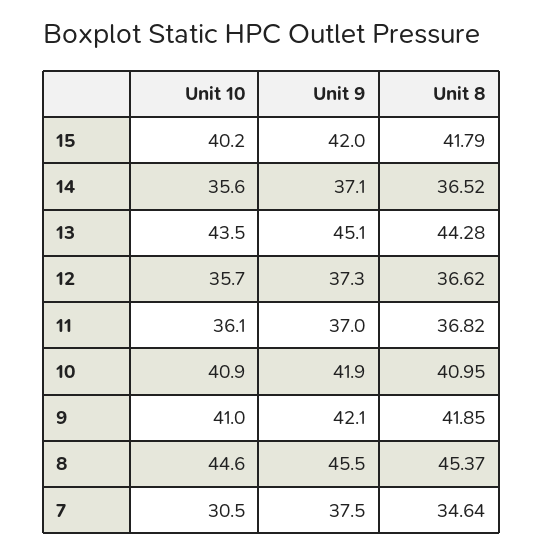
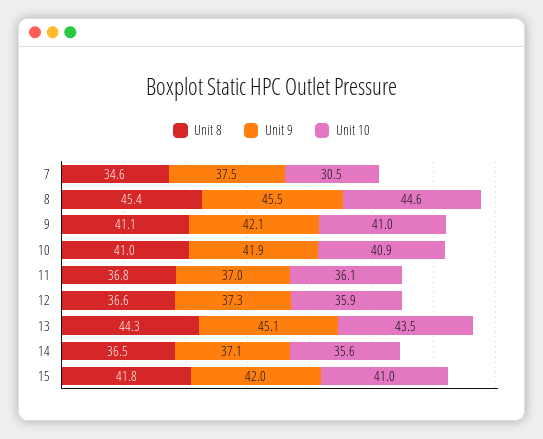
Unit 10, 15: 40.2 -> 41
Unit 10, 12: 35.7 -> 35.9
Unit 8, 9: 41.85 -> 41.1

